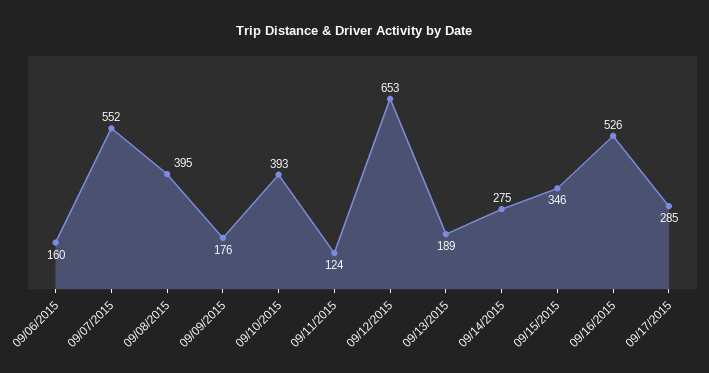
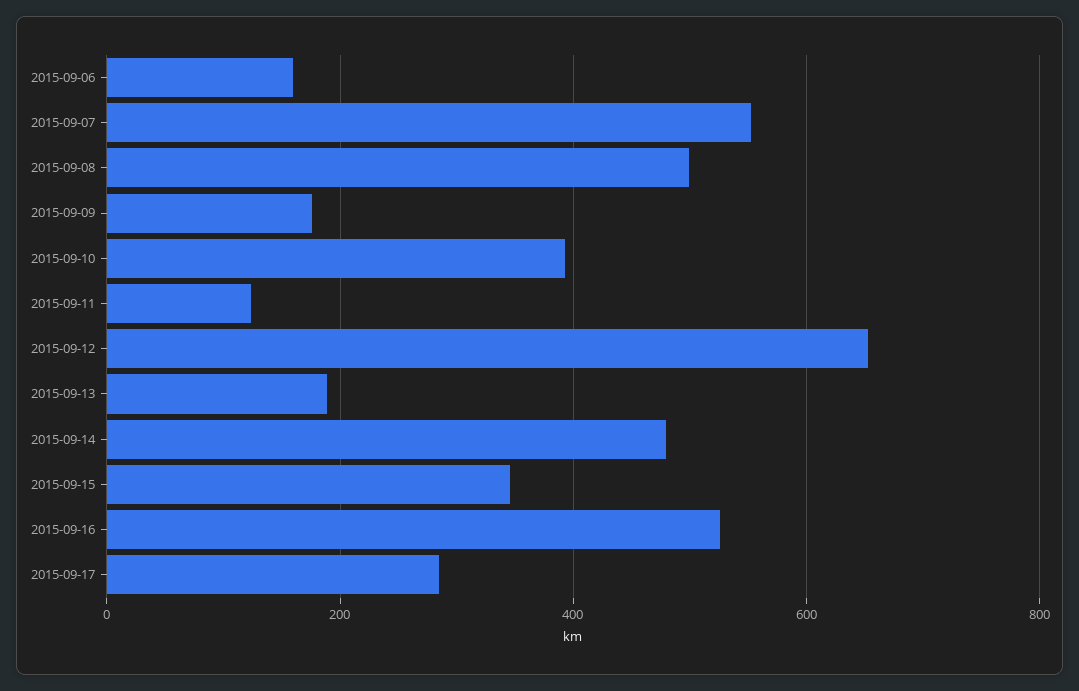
09/08/2015: 395 -> 500
09/14/2015: 275 -> 480

